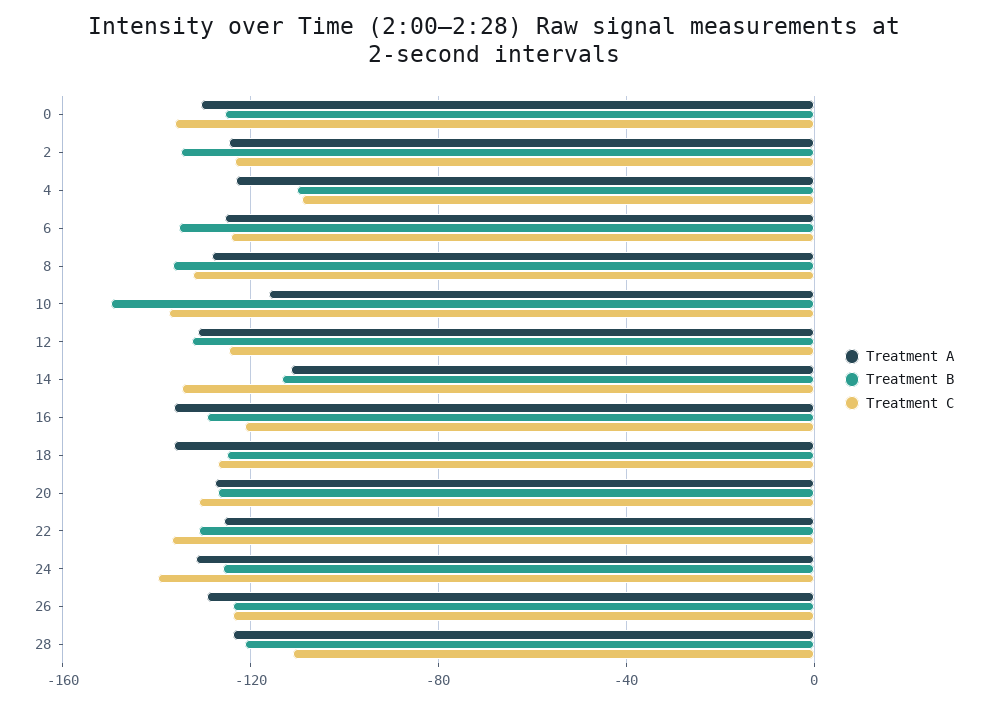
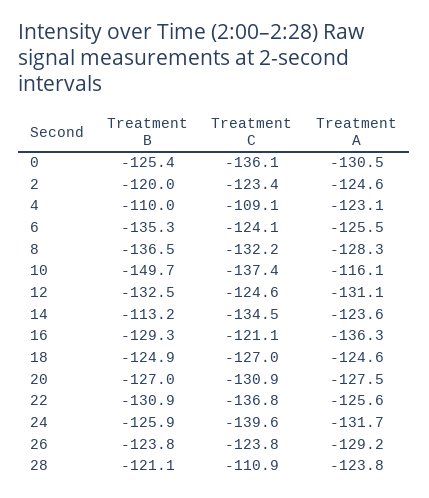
Treatment B, 2: -135 -> -120
Treatment A, 14: -110 -> -123.6
Treatment A, 18: -135 -> -124.6

